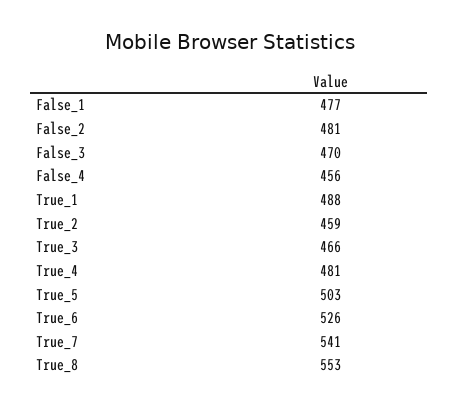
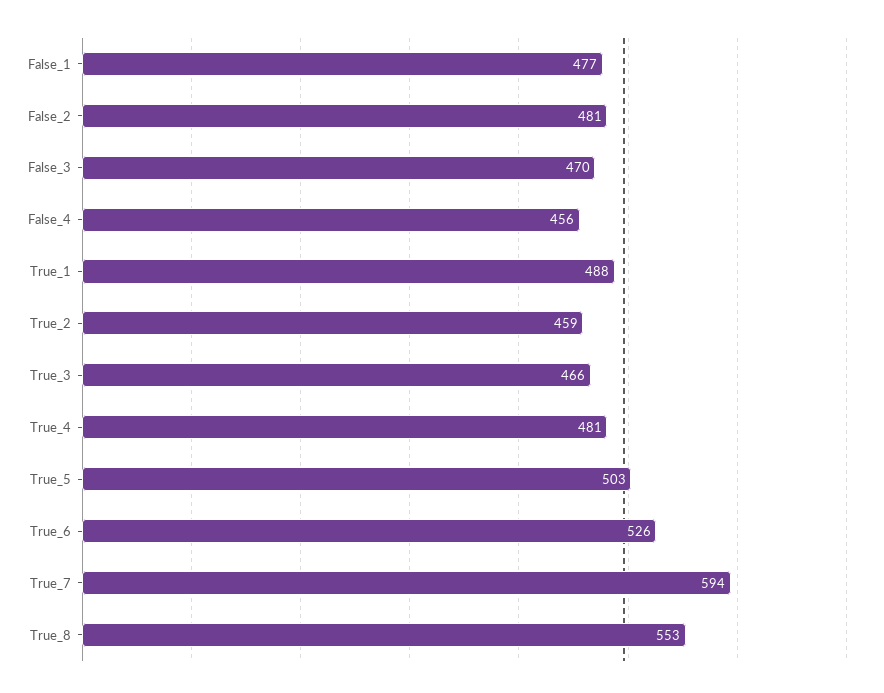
True_7: 541 -> 594

